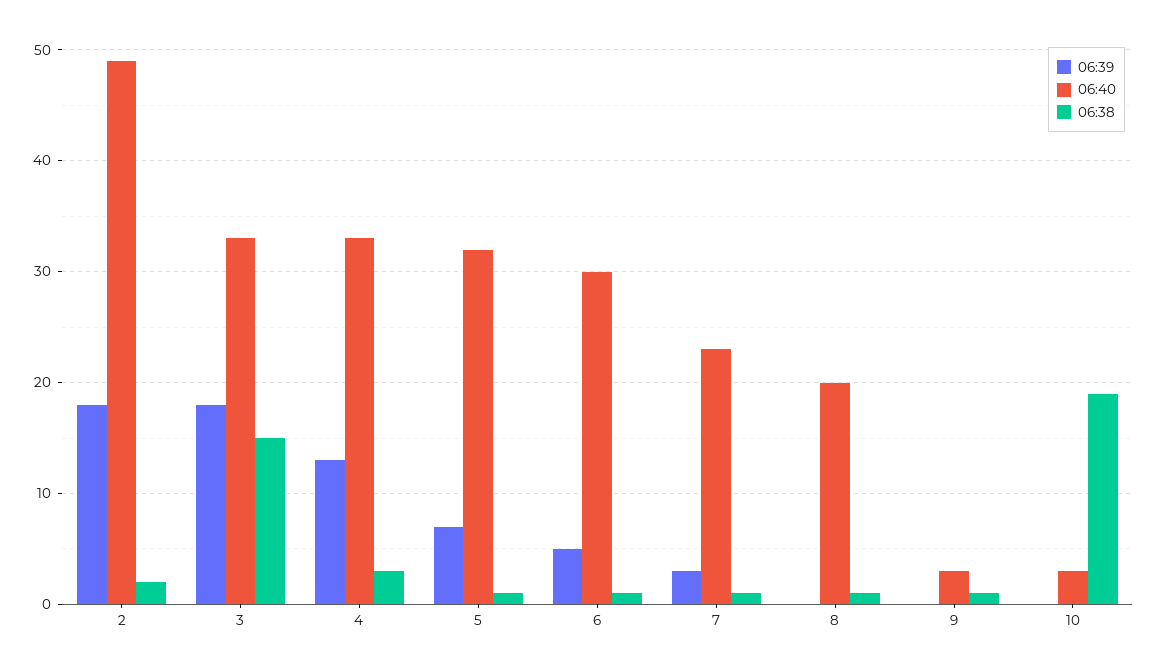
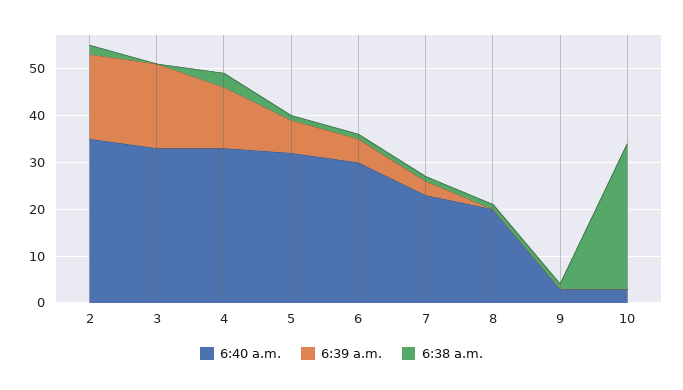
06:40, 2: 49 -> 35
06:38, 3: 15 -> 0
06:38, 10: 19 -> 30

